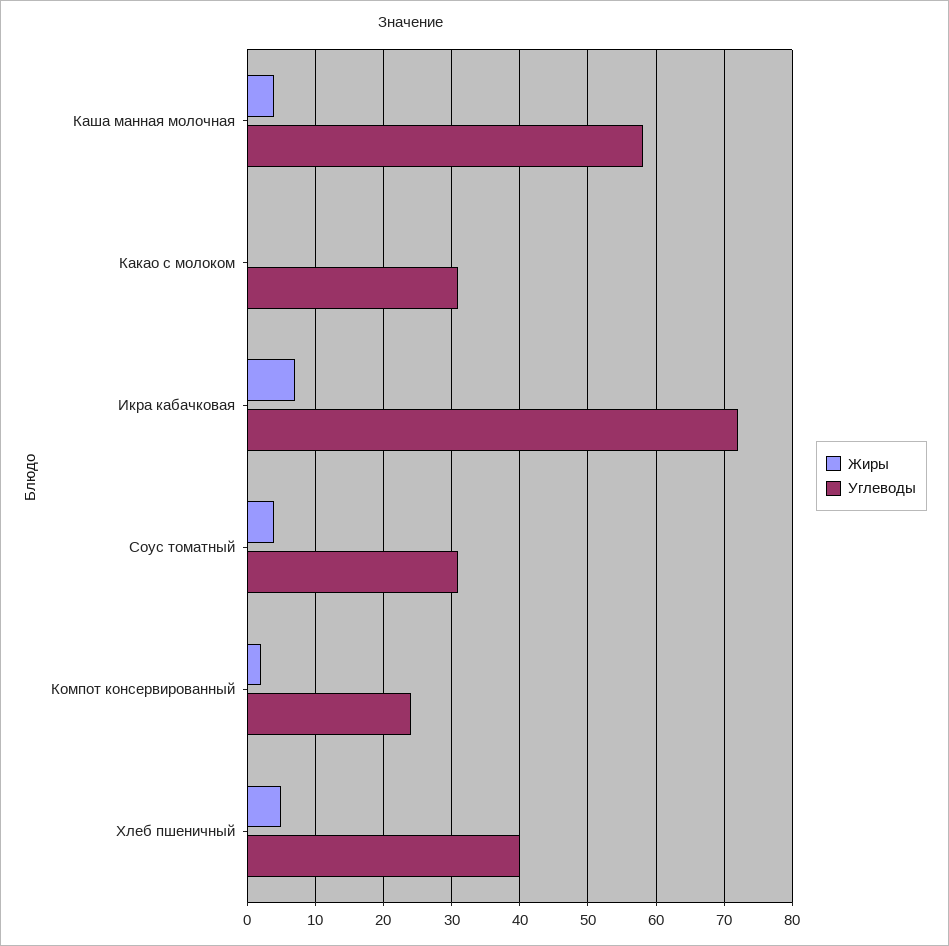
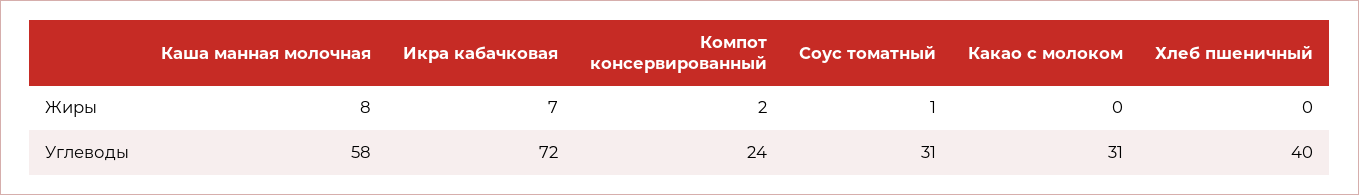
Жиры, Каша манная молочная: 4 -> 8
Жиры, Соус томатный: 4 -> 1
Жиры, Хлеб пшеничный: 5 -> 0

